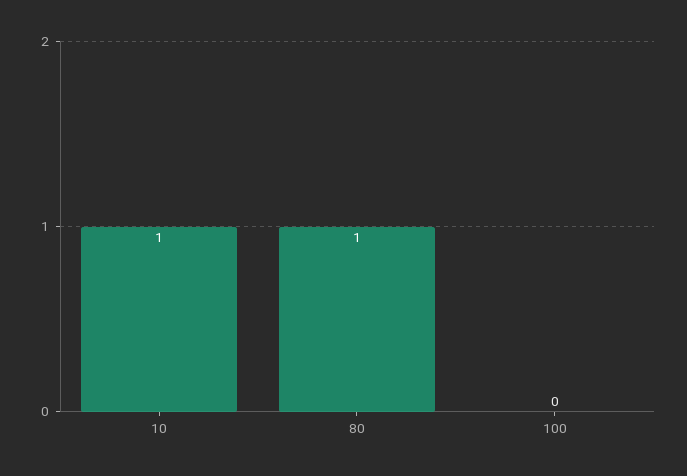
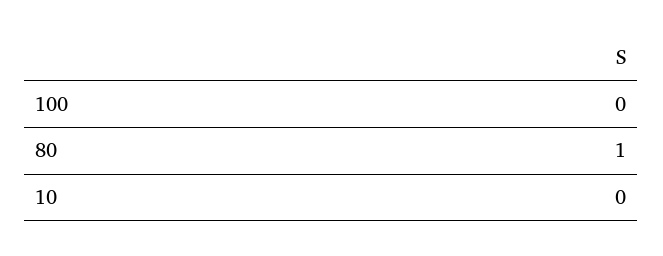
10: 1 -> 0

